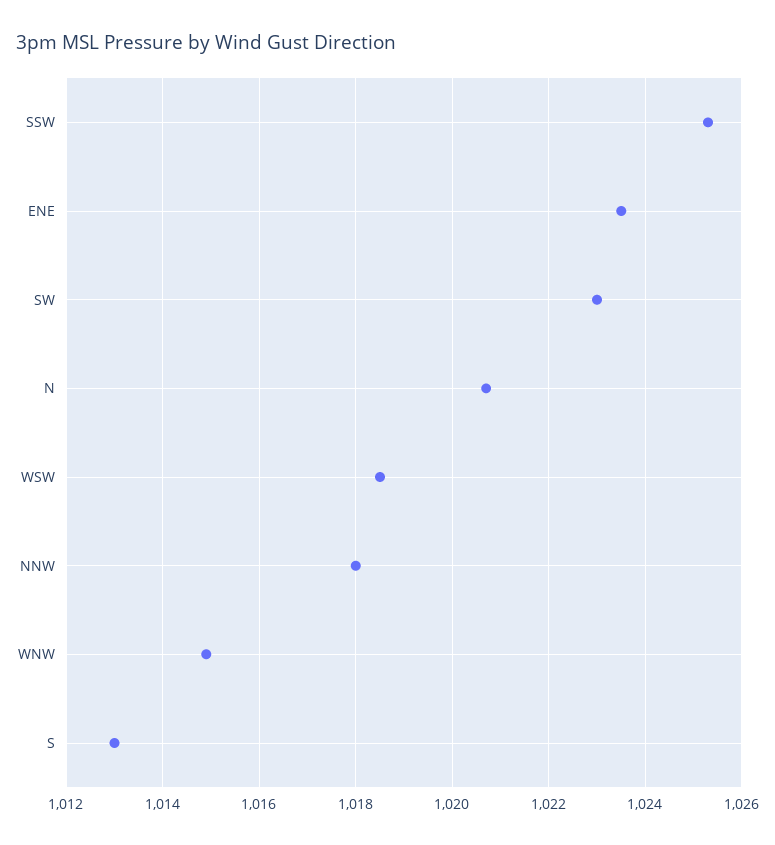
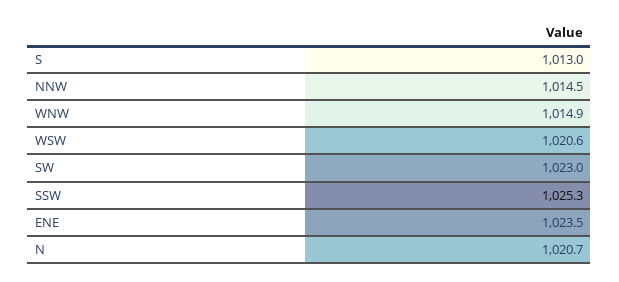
WSW: 1018.5 -> 1020.6
NNW: 1018 -> 1014.5

